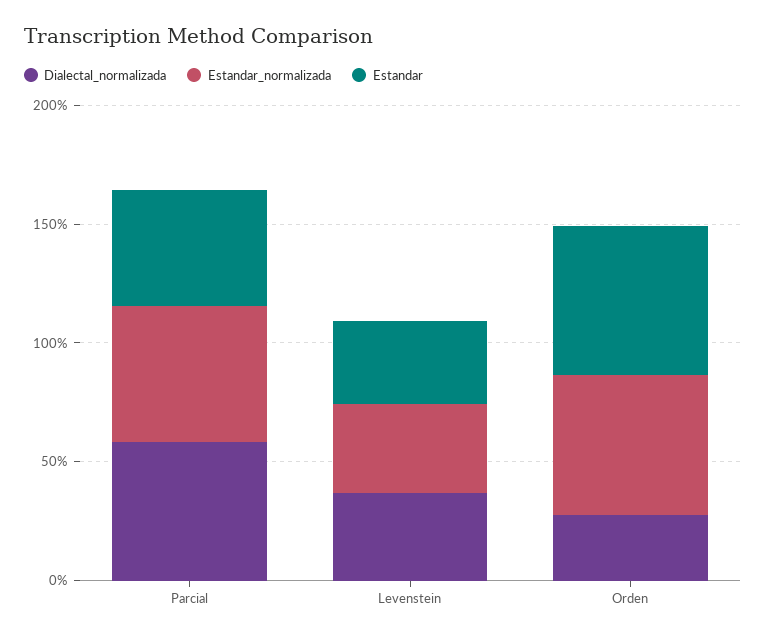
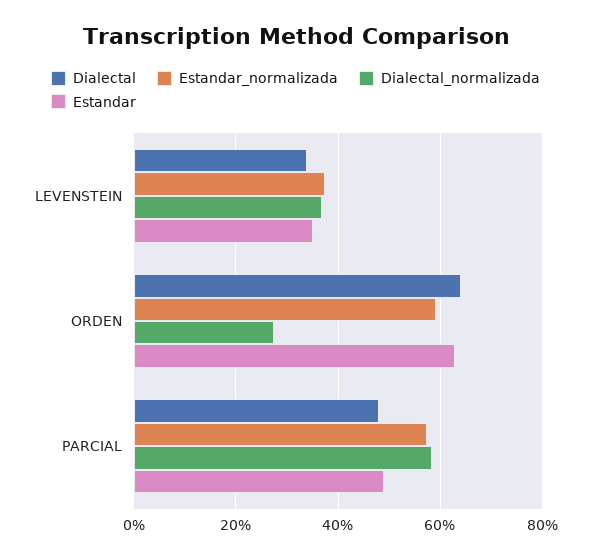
Dialectal, Levenstein: none -> 34
Dialectal, Orden: none -> 64
Dialectal, Parcial: none -> 48

